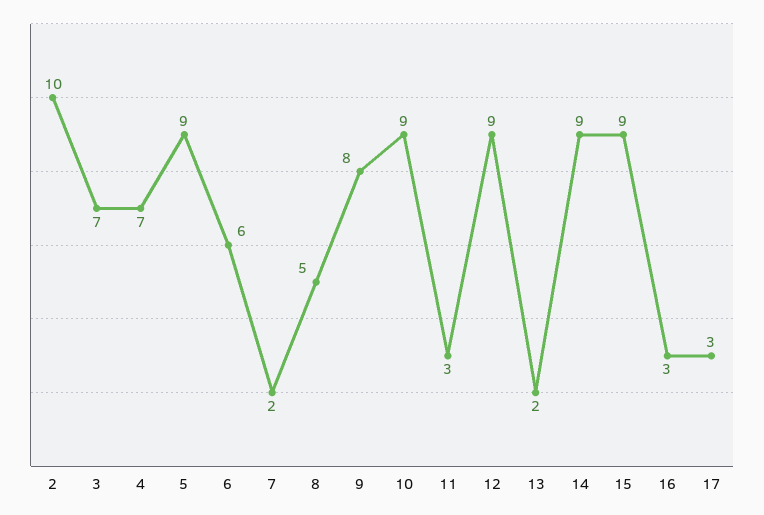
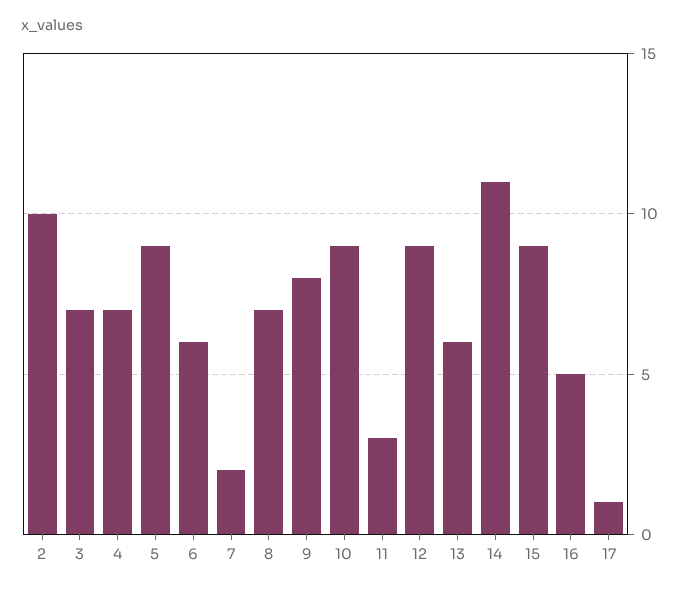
8: 5 -> 7
13: 2 -> 6
14: 9 -> 11
16: 3 -> 5
17: 3 -> 1

